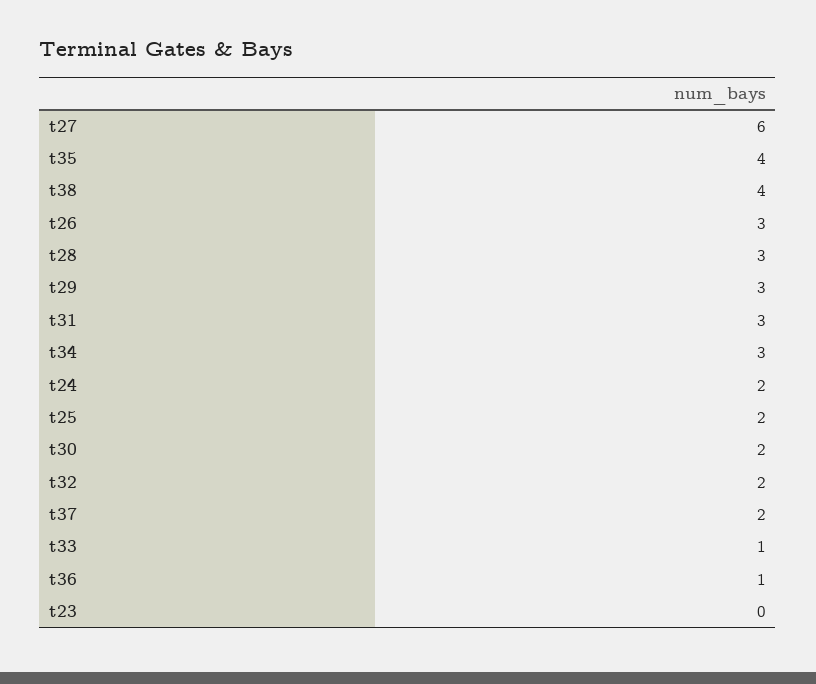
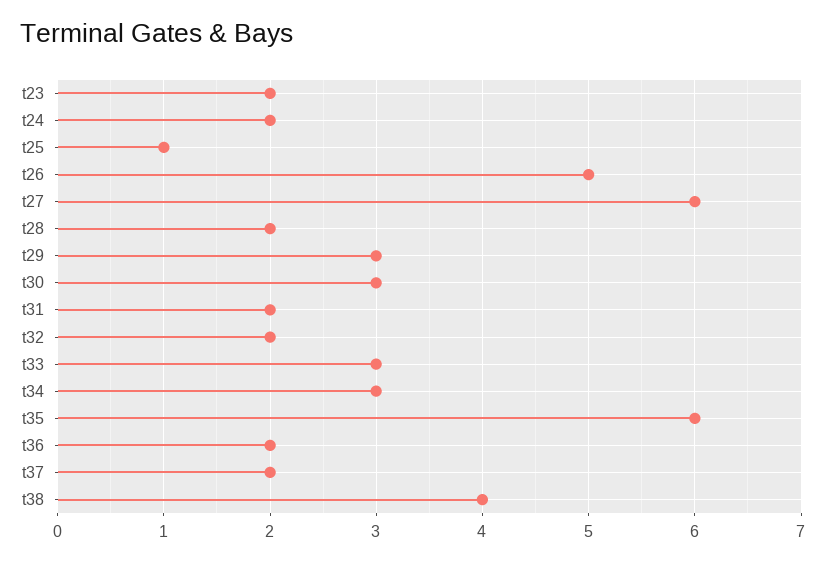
t35: 4 -> 6
t26: 3 -> 5
t28: 3 -> 2
t31: 3 -> 2
t25: 2 -> 1
t30: 2 -> 3
t33: 1 -> 3
t36: 1 -> 2
t23: 0 -> 2

